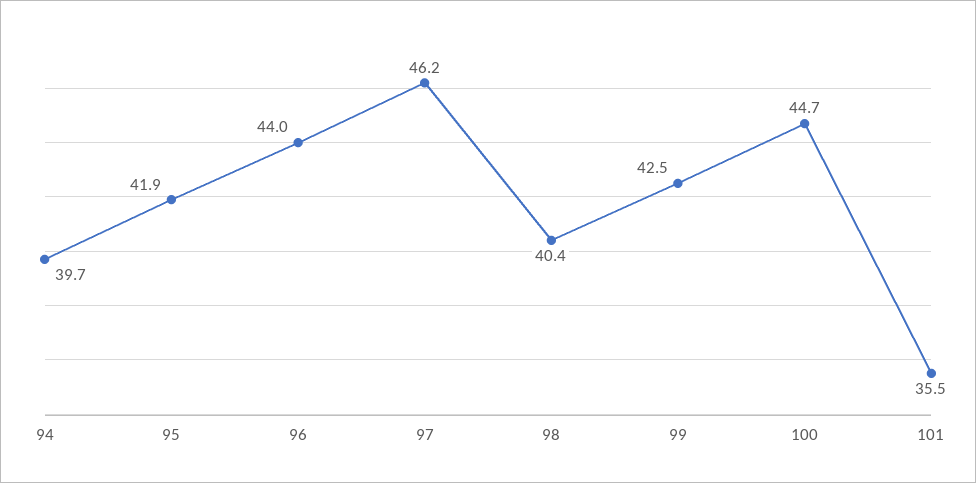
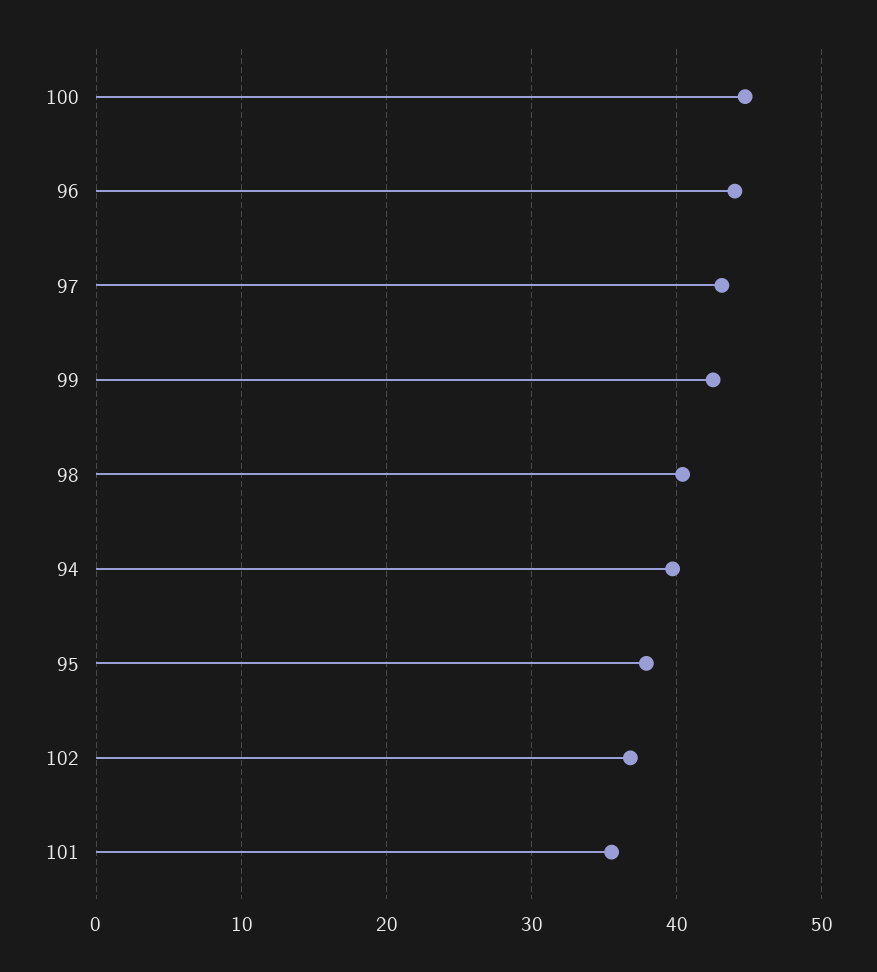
95: 41.9 -> 38
97: 46.2 -> 43
102: none -> 37

